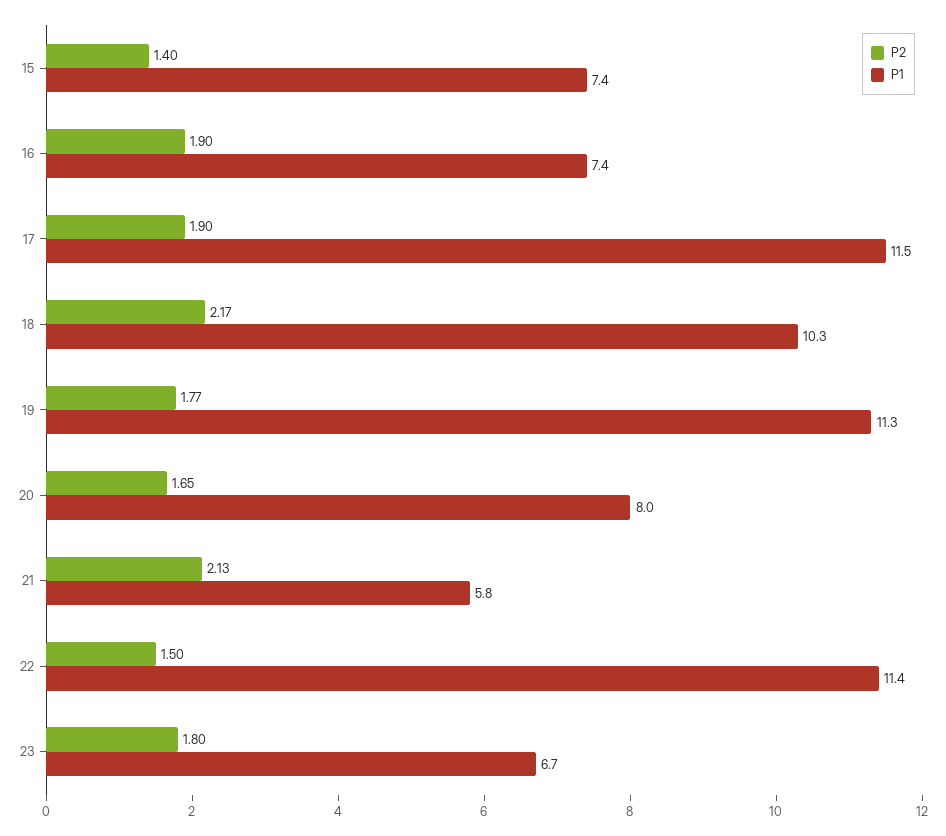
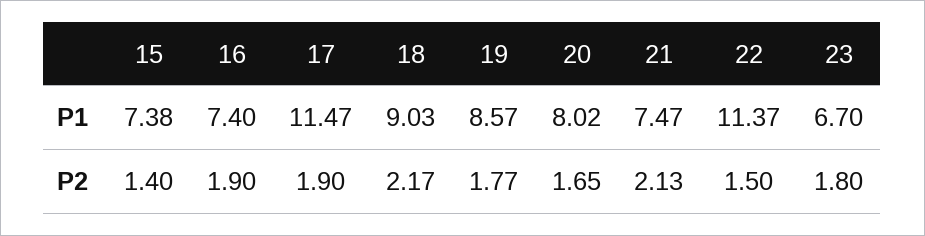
P1, 18: 10.3 -> 9.03
P1, 19: 11.3 -> 8.57
P1, 21: 5.8 -> 7.47

